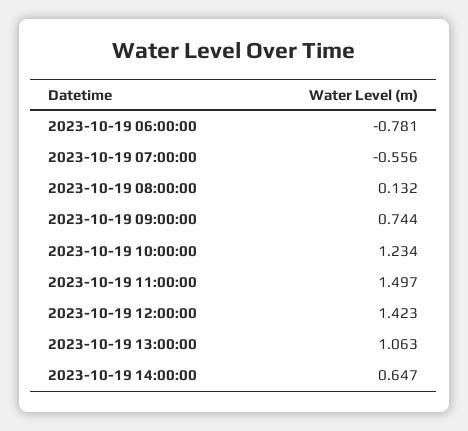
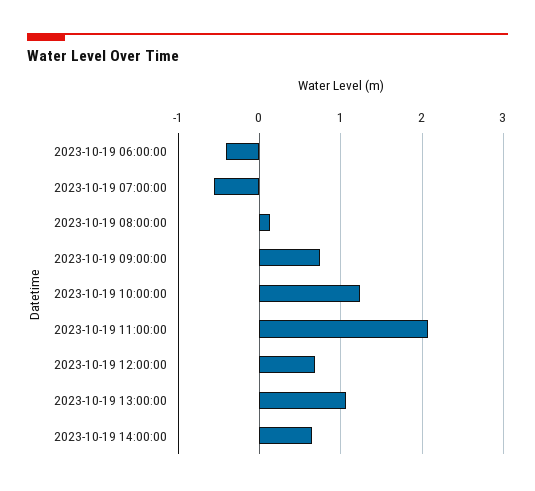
2023-10-19 06:00:00: -0.781 -> -0.4
2023-10-19 11:00:00: 1.497 -> 2.1
2023-10-19 12:00:00: 1.423 -> 0.7

